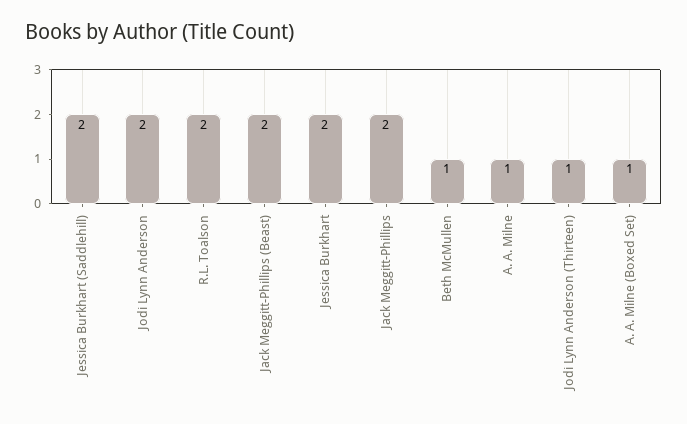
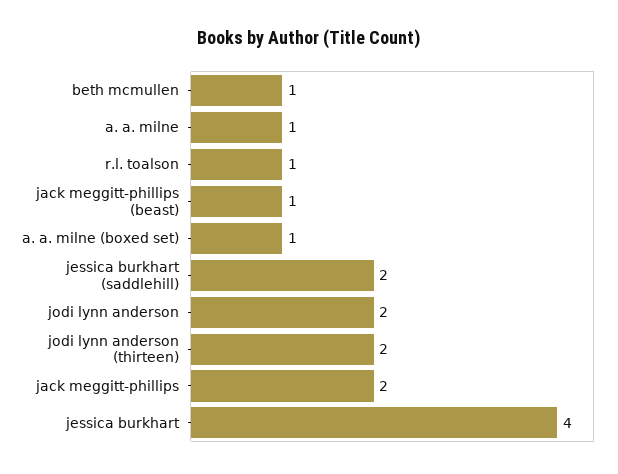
R.L. Toalson: 2 -> 1
Jack Meggitt-Phillips (Beast): 2 -> 1
Jessica Burkhart: 2 -> 4
Jodi Lynn Anderson (Thirteen): 1 -> 2

